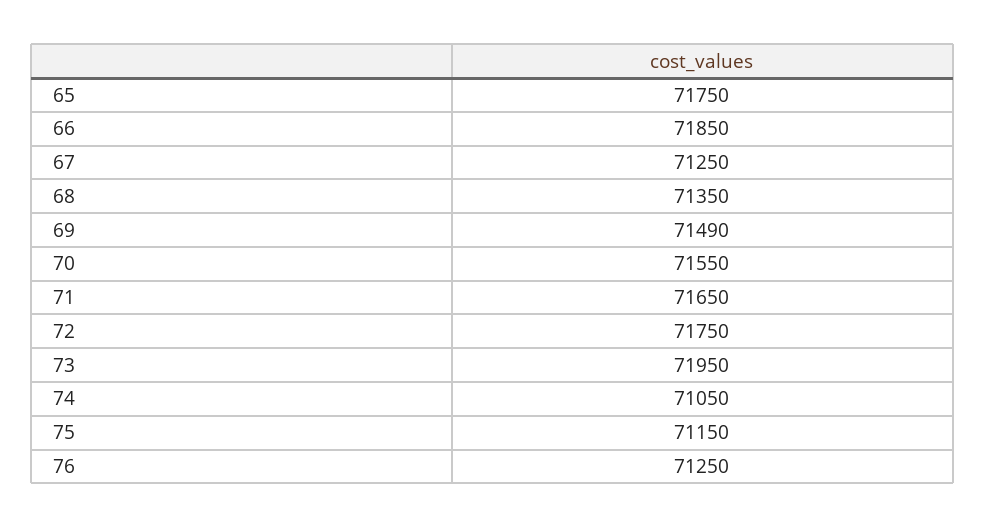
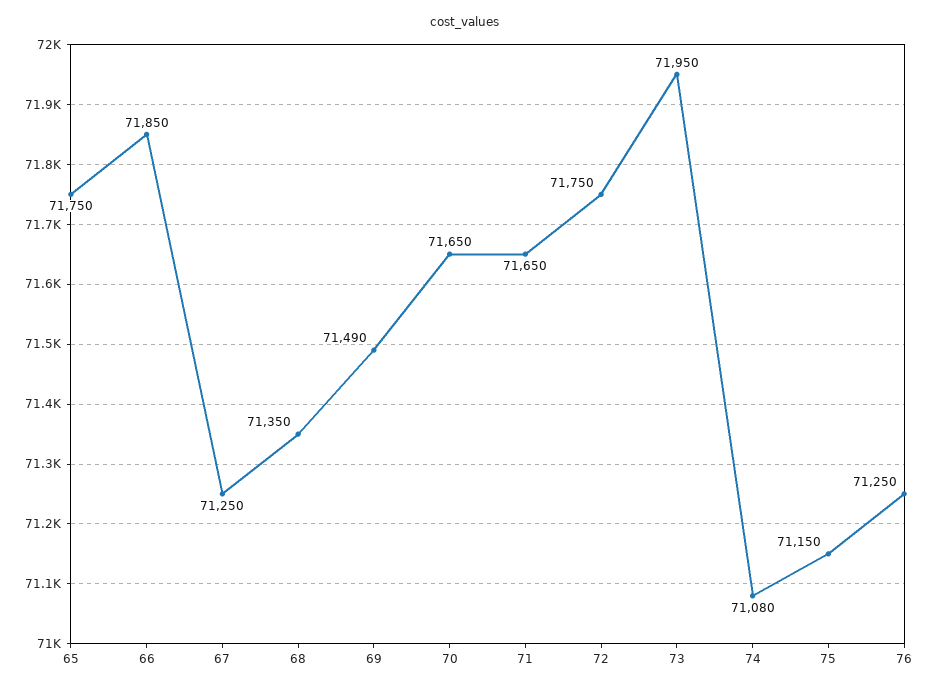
70: 71550 -> 71650
74: 71050 -> 71080

